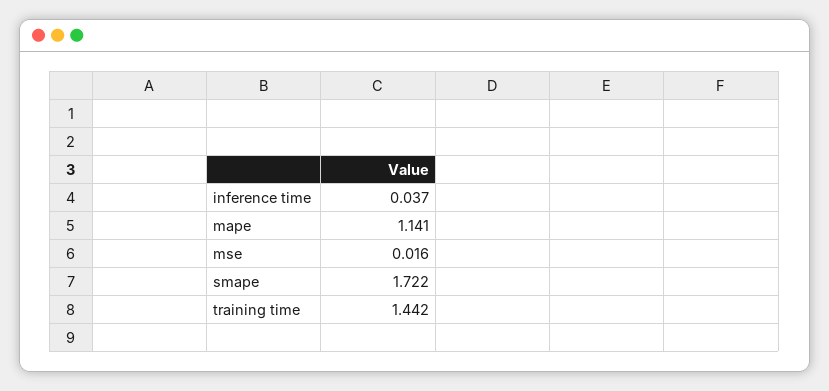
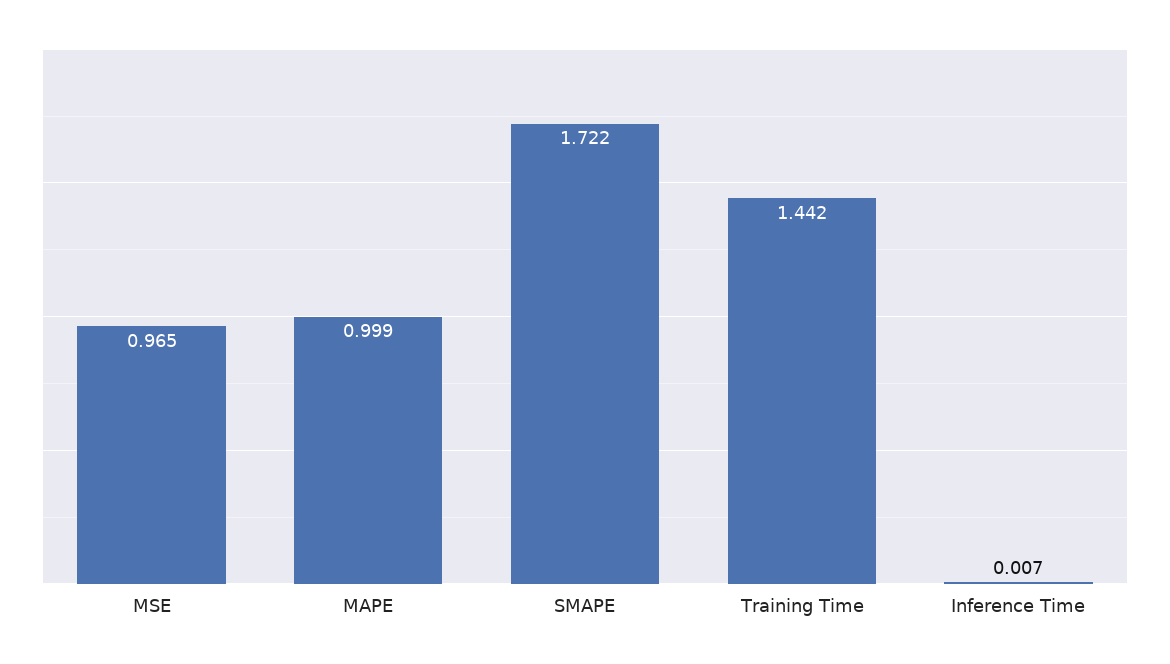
inference time: 0.037 -> 0.007
mape: 1.141 -> 0.999
mse: 0.016 -> 0.965

